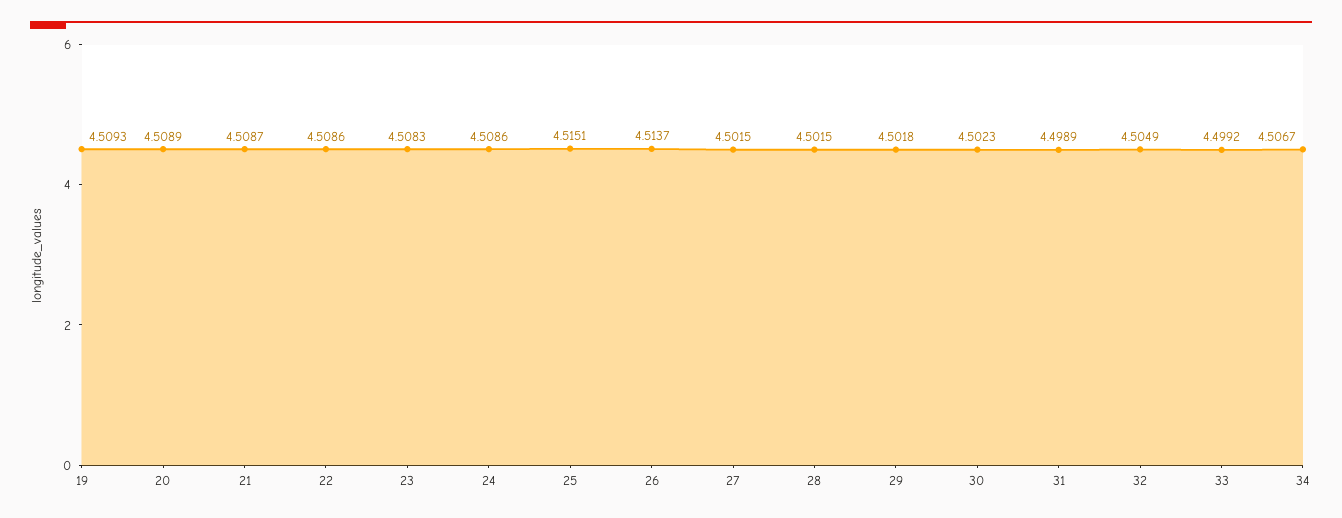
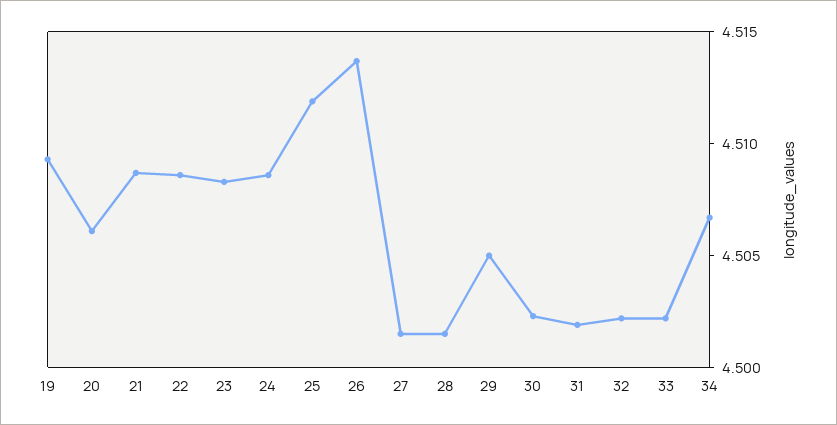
20: 4.5089 -> 4.506
25: 4.5151 -> 4.512
29: 4.5018 -> 4.505
31: 4.4989 -> 4.502
32: 4.5049 -> 4.502
33: 4.4992 -> 4.502

